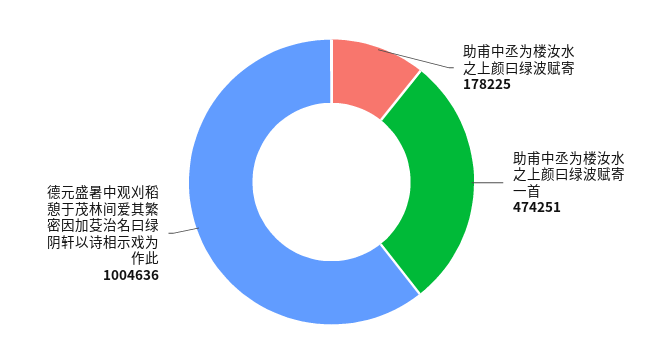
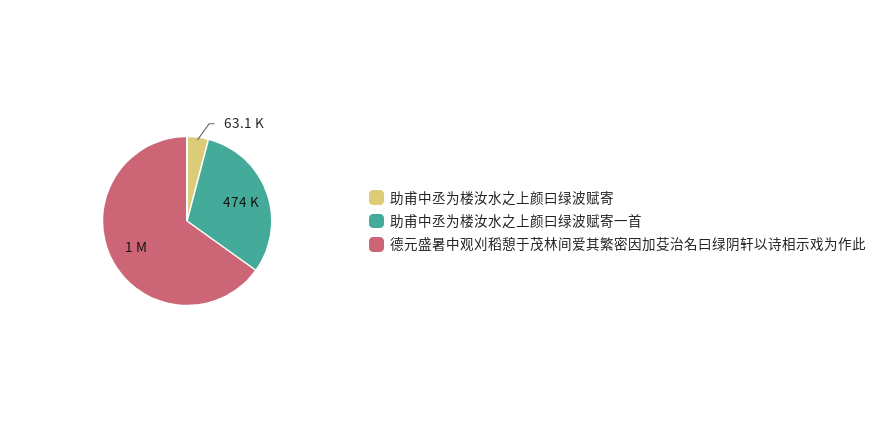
助甫中丞为楼汝水之上颜曰绿波赋寄: 178225 -> 63100

